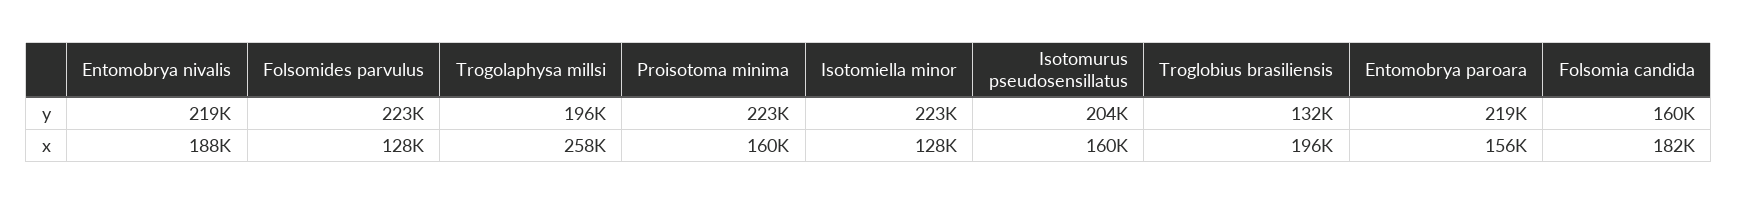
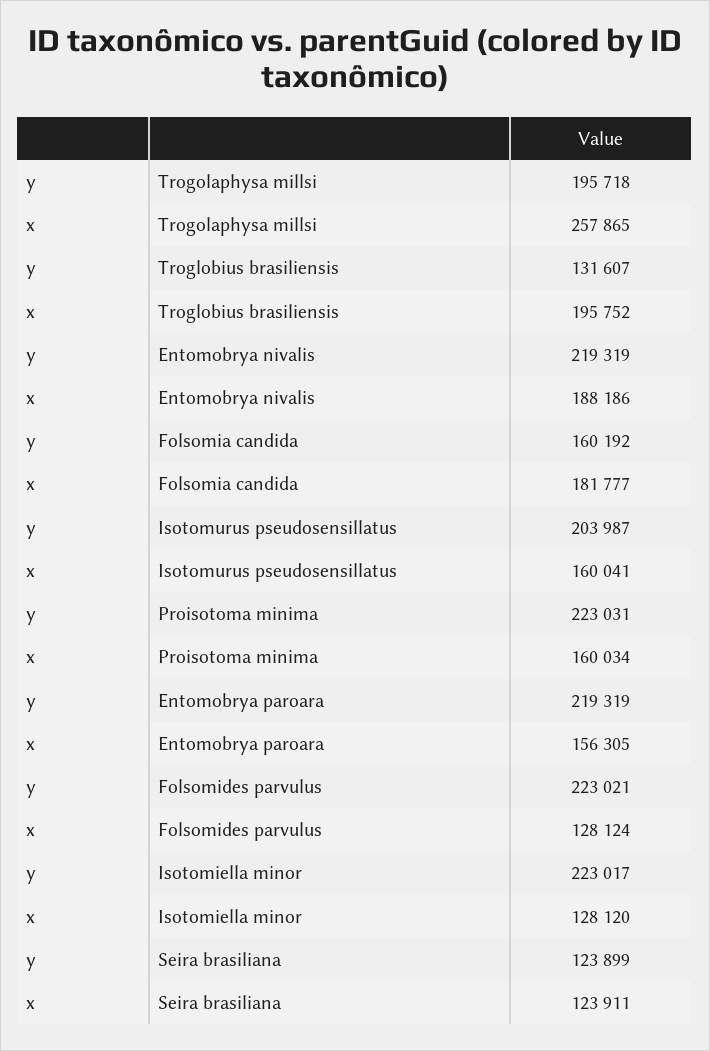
Seira brasiliana, y: none -> 123899
Seira brasiliana, x: none -> 123911

